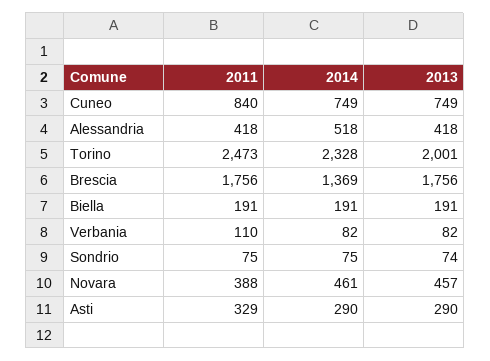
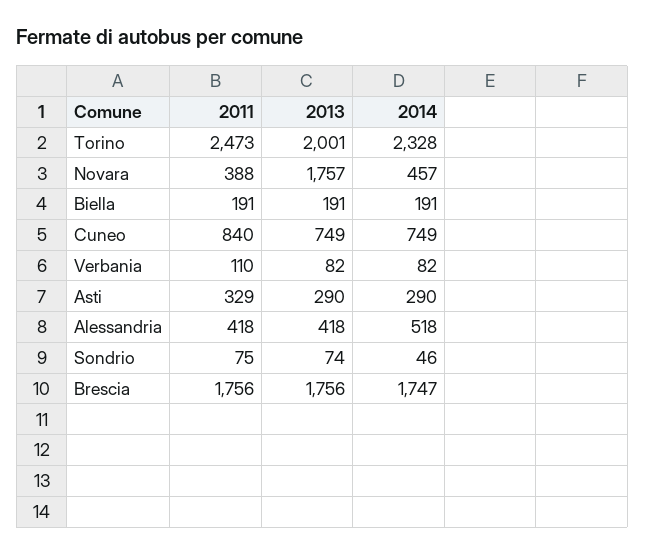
2014, Brescia: 1369 -> 1747
2014, Sondrio: 75 -> 46
2014, Novara: 461 -> 457
2013, Novara: 457 -> 1757

